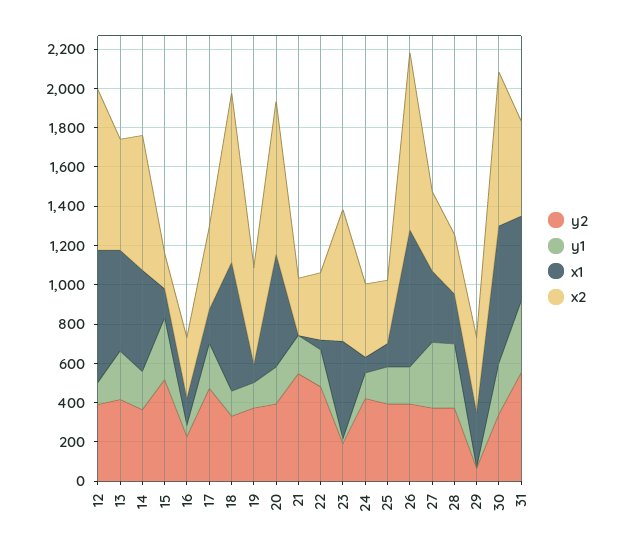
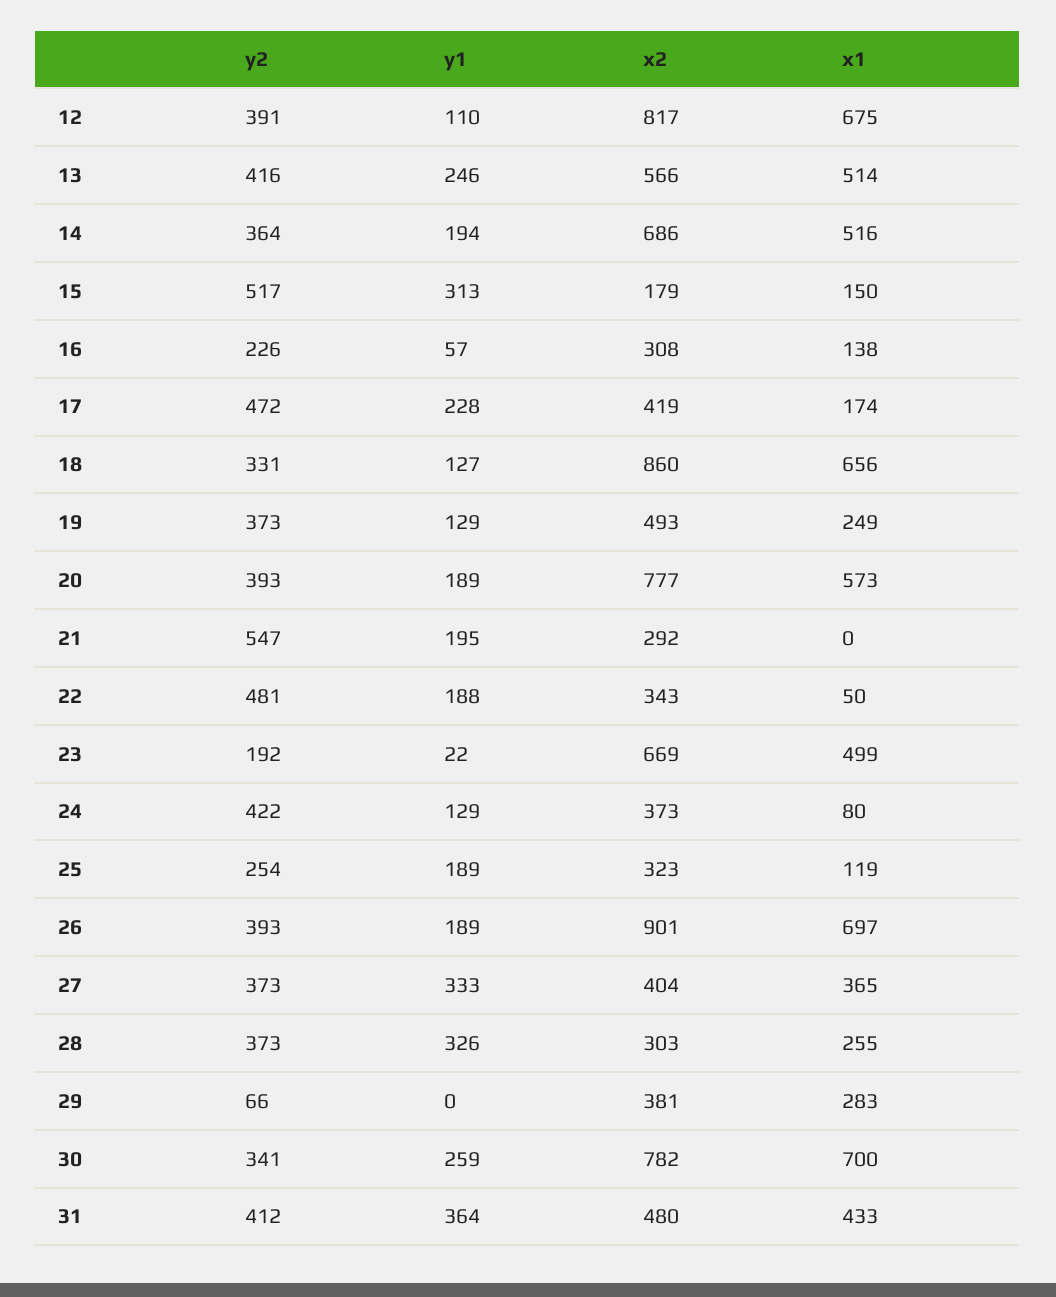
x1, 19: 100 -> 249
y2, 25: 400 -> 254
y2, 31: 550 -> 412

